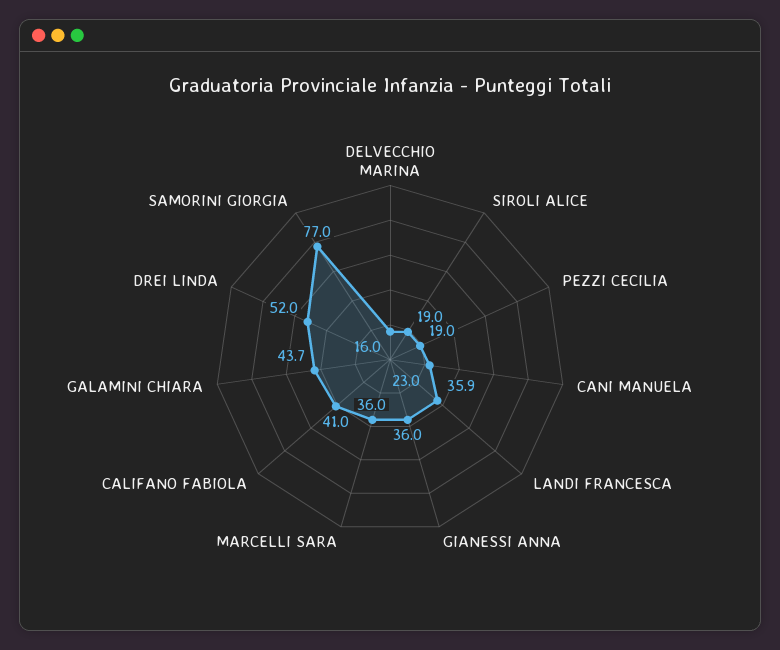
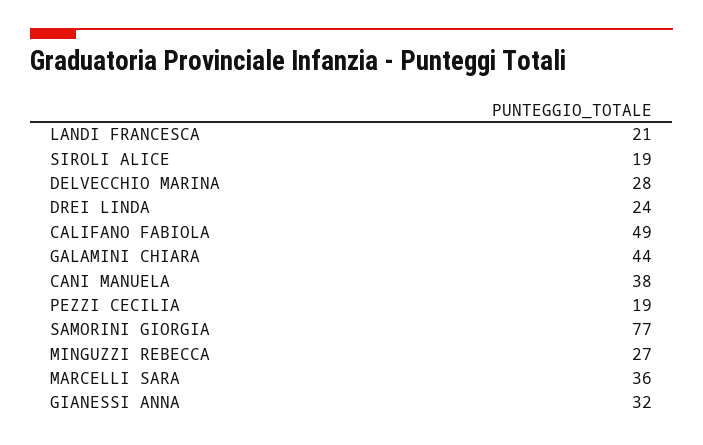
DELVECCHIO MARINA: 16 -> 28
CANI MANUELA: 23 -> 38
LANDI FRANCESCA: 35.9 -> 21
GIANESSI ANNA: 36 -> 32
CALIFANO FABIOLA: 41 -> 49
DREI LINDA: 52 -> 24
MINGUZZI REBECCA: none -> 27

